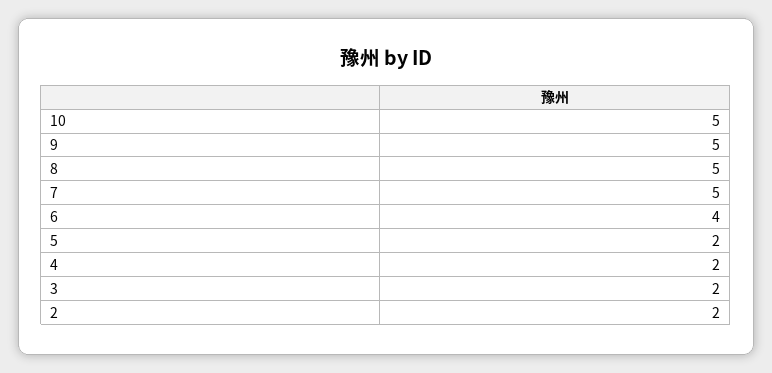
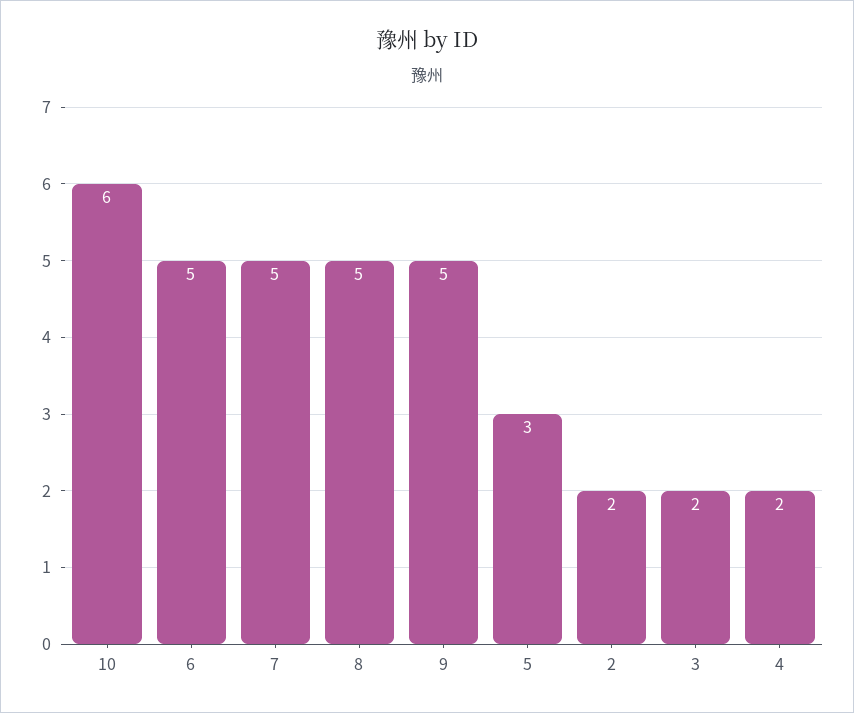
10: 5 -> 6
6: 4 -> 5
5: 2 -> 3

